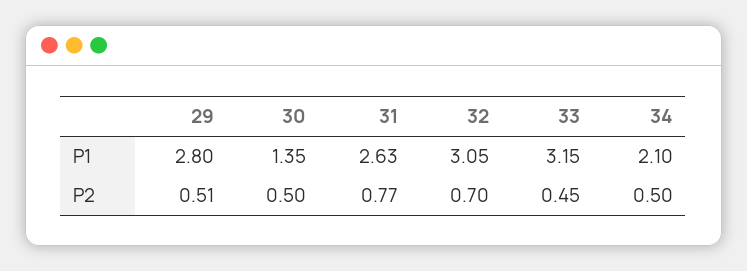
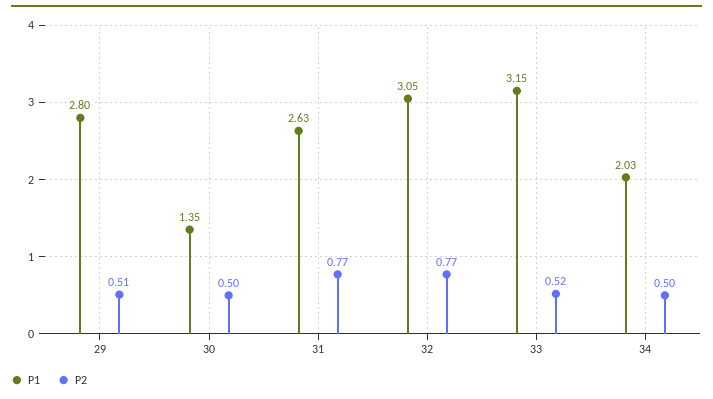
P1, 34: 2.1 -> 2.03
P2, 32: 0.7 -> 0.77
P2, 33: 0.45 -> 0.52

